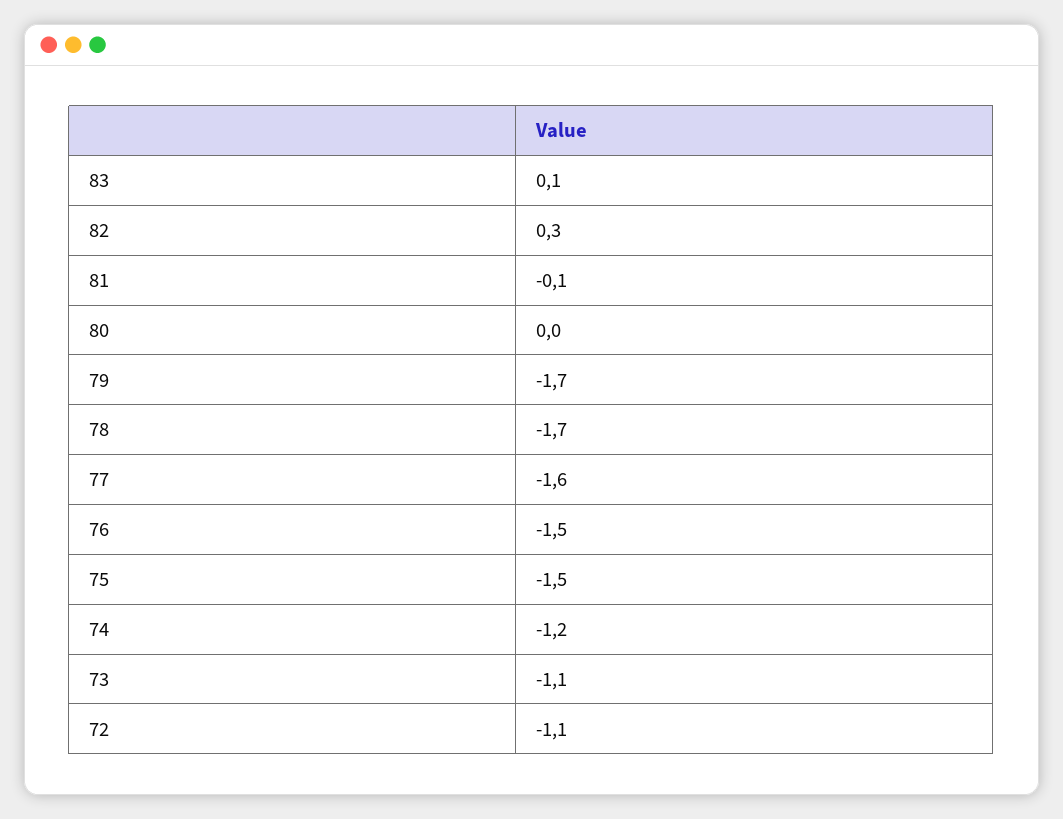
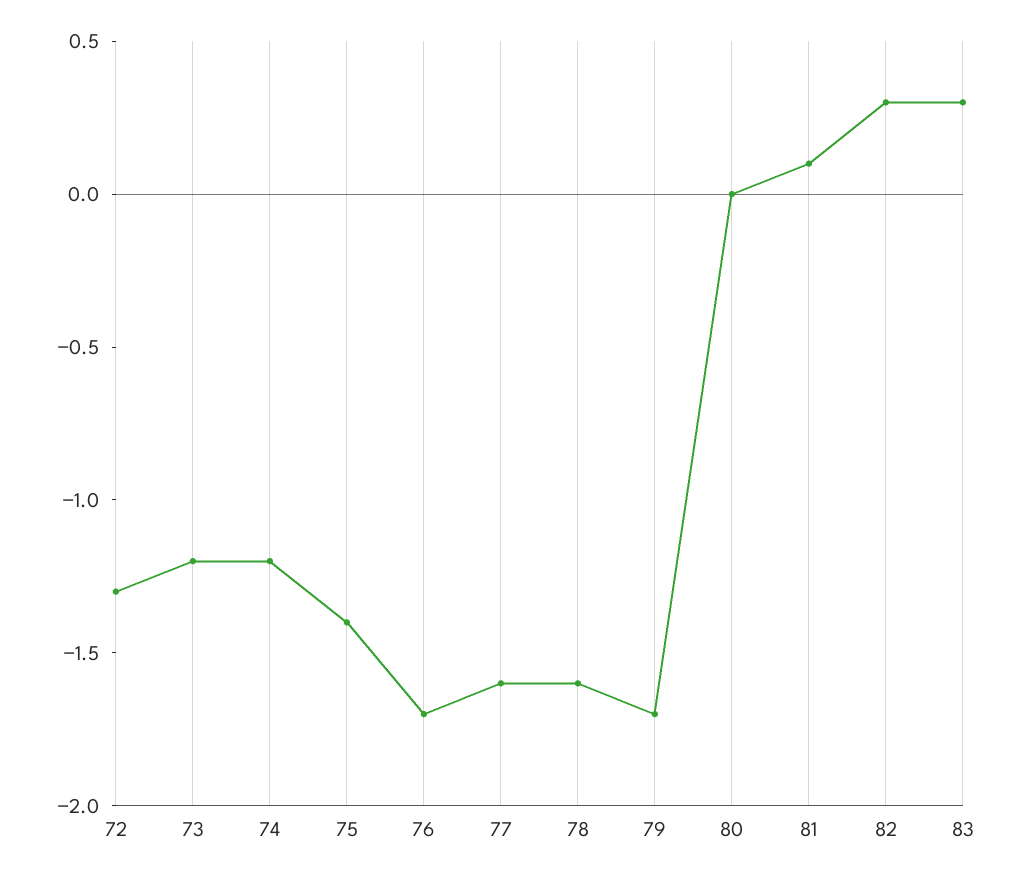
83: 0.1 -> 0.3
81: -0.1 -> 0.1
78: -1.7 -> -1.6
76: -1.5 -> -1.7
75: -1.5 -> -1.4
73: -1.1 -> -1.2
72: -1.1 -> -1.3

